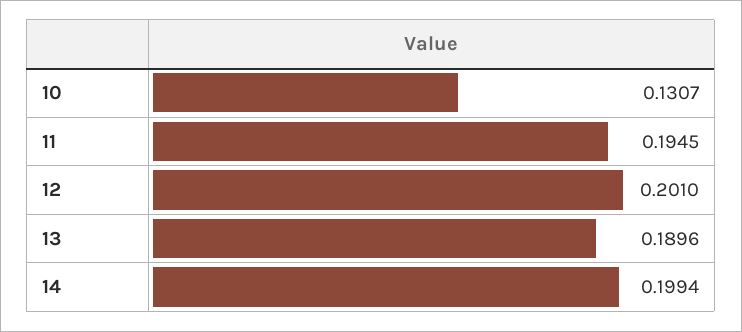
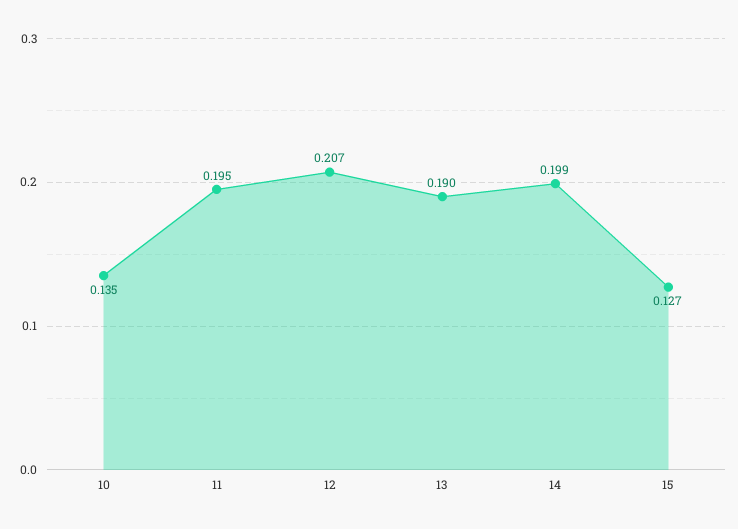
10: 0.1307 -> 0.135
12: 0.201 -> 0.207
15: none -> 0.127

